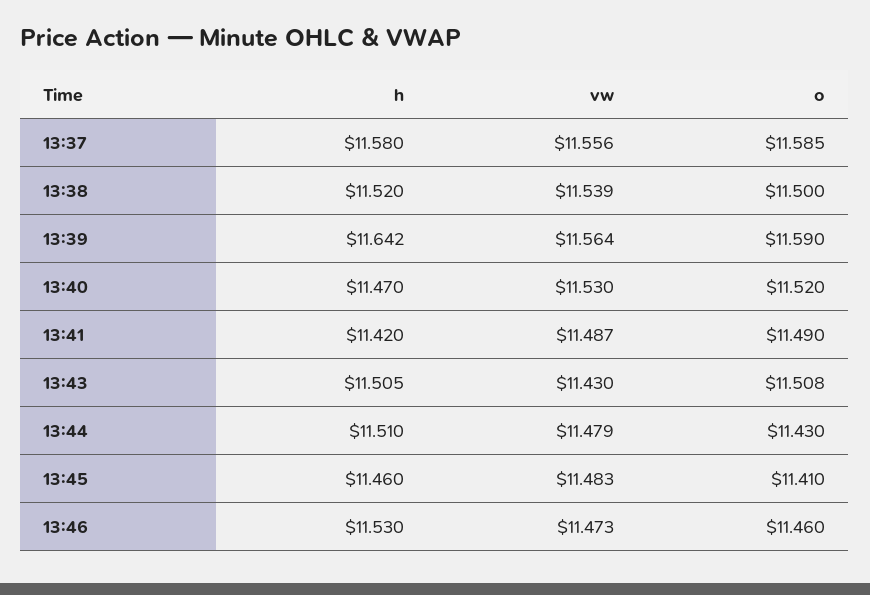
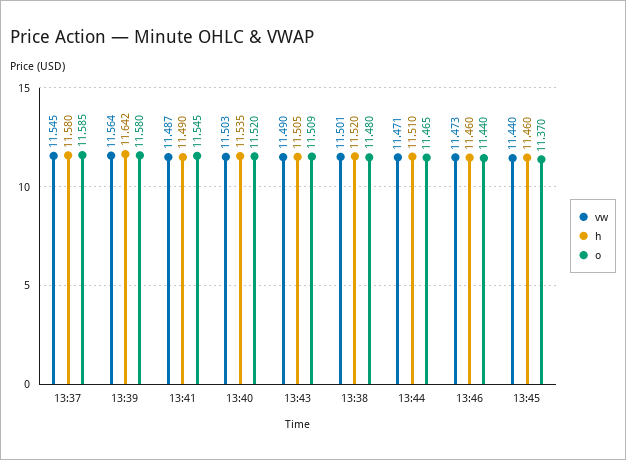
vw, 13:37: 11.556 -> 11.545
vw, 13:38: 11.539 -> 11.501
o, 13:38: 11.5 -> 11.48
o, 13:39: 11.59 -> 11.58
h, 13:40: 11.47 -> 11.535
vw, 13:40: 11.53 -> 11.503
h, 13:41: 11.42 -> 11.49
o, 13:41: 11.49 -> 11.545
vw, 13:43: 11.43 -> 11.49
o, 13:43: 11.508 -> 11.509
vw, 13:44: 11.479 -> 11.471
o, 13:44: 11.43 -> 11.465
vw, 13:45: 11.483 -> 11.44
o, 13:45: 11.41 -> 11.37
h, 13:46: 11.53 -> 11.46
o, 13:46: 11.46 -> 11.44

